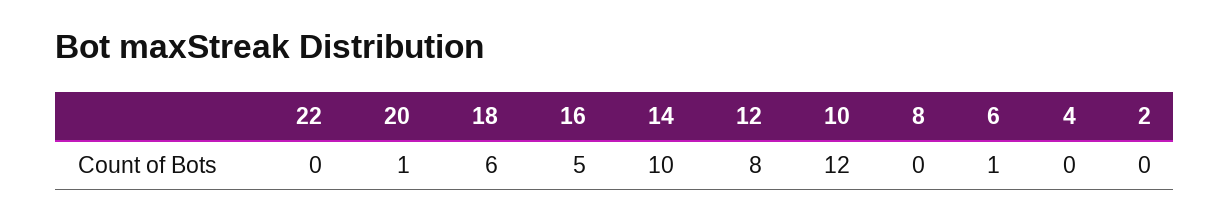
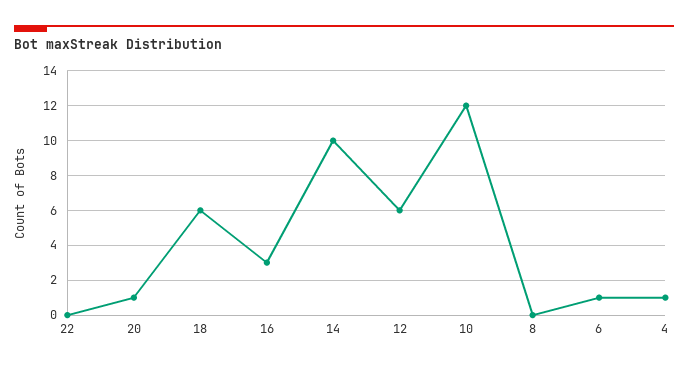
16: 5 -> 3
12: 8 -> 6
4: 0 -> 1
2: 0 -> none

